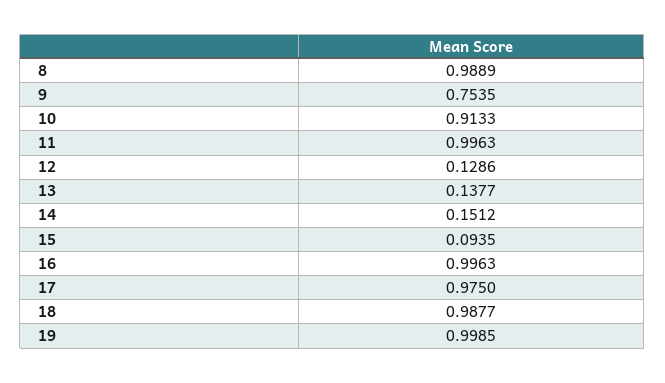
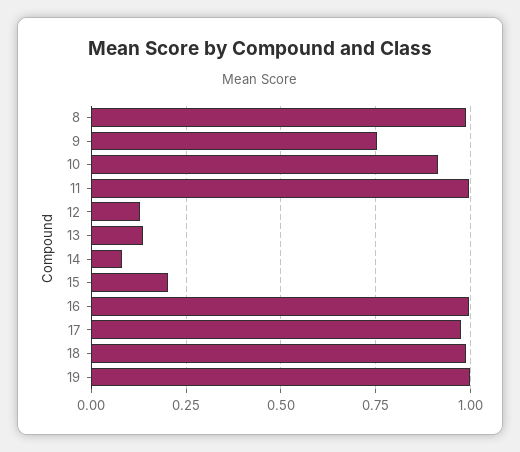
14: 0.1512 -> 0.075
15: 0.0935 -> 0.2

